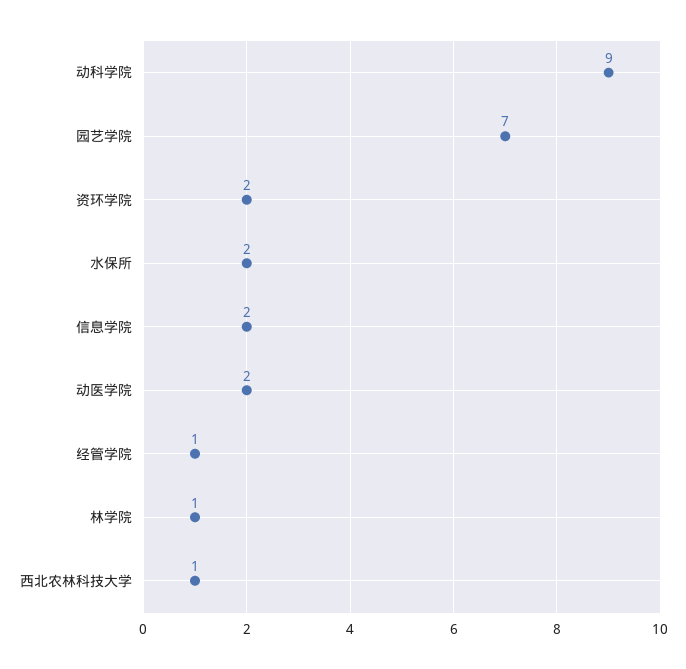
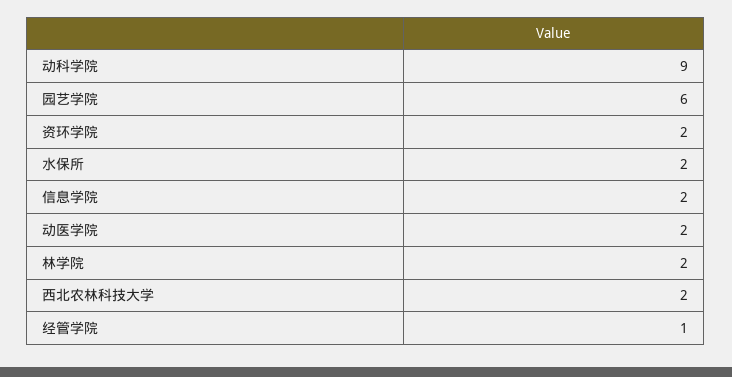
园艺学院: 7 -> 6
林学院: 1 -> 2
西北农林科技大学: 1 -> 2

